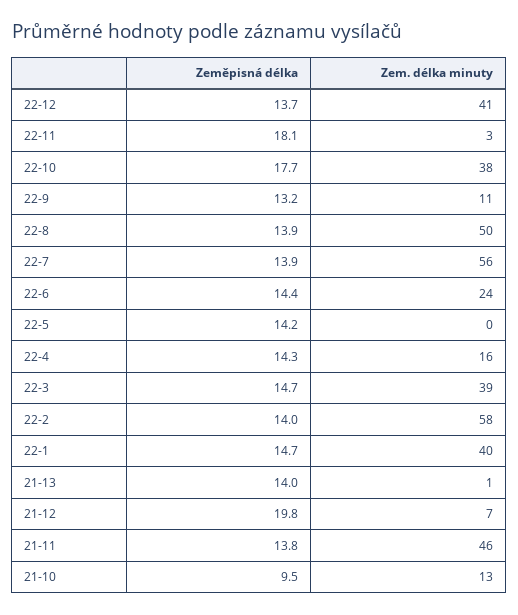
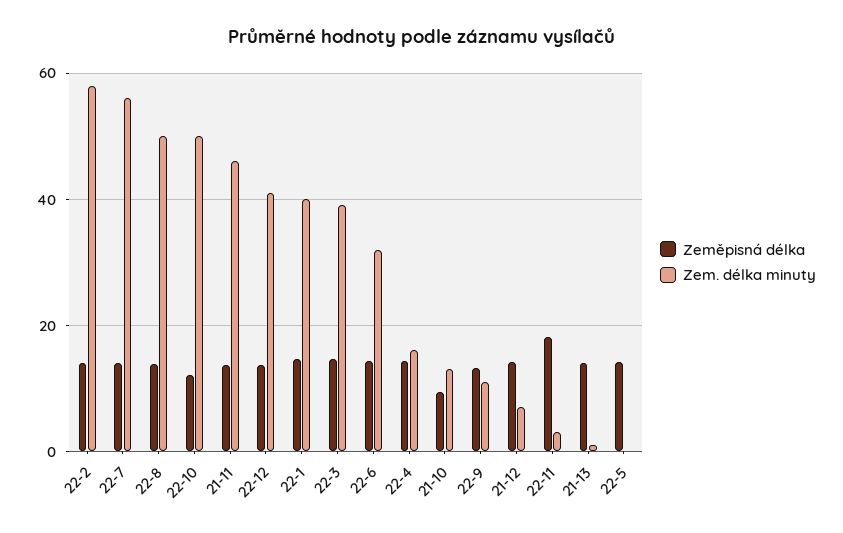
Zeměpisná délka, 22-10: 17.7 -> 12
Zem. délka minuty, 22-10: 38 -> 50
Zem. délka minuty, 22-6: 24 -> 32
Zeměpisná délka, 21-12: 19.8 -> 14

